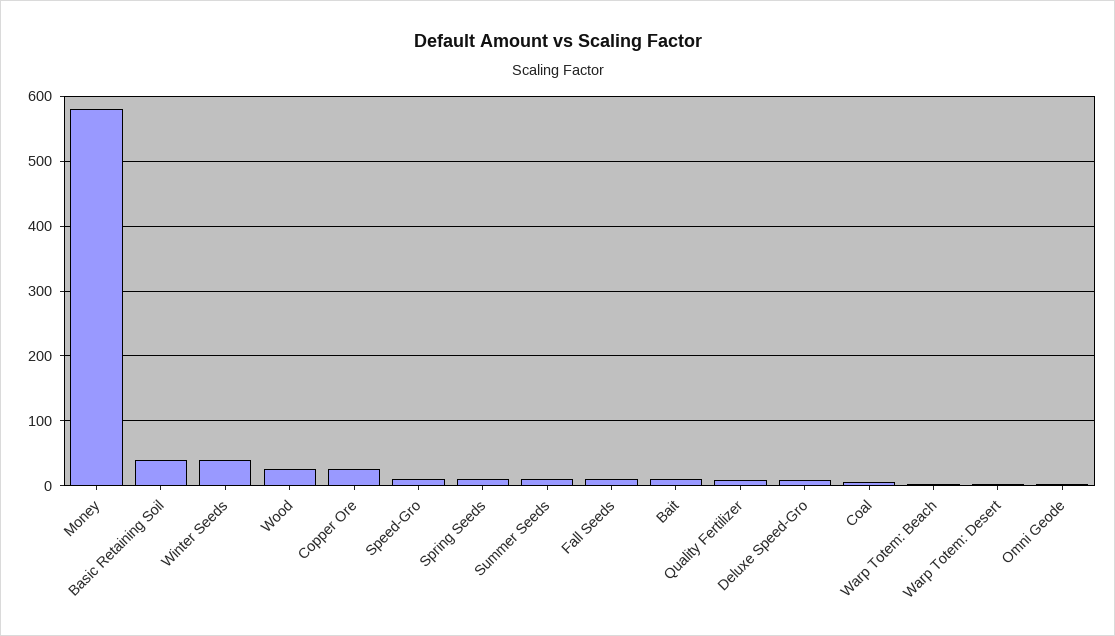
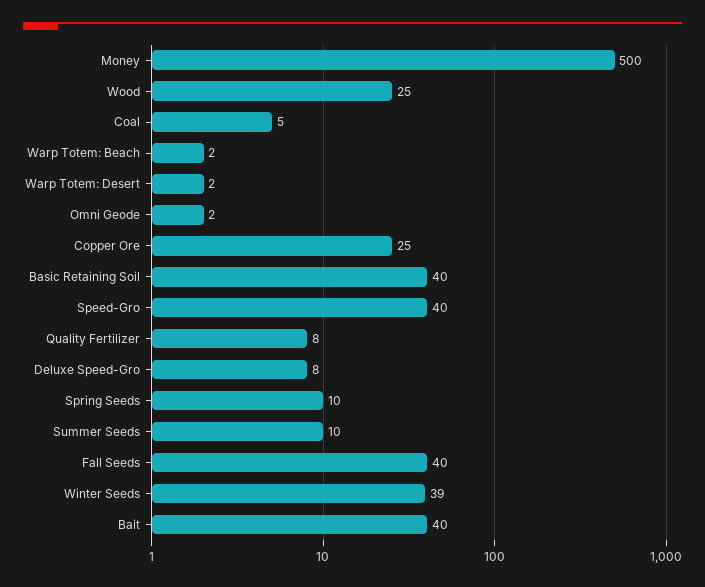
Money: 580 -> 500
Speed-Gro: 10 -> 40
Fall Seeds: 10 -> 40
Bait: 10 -> 40

